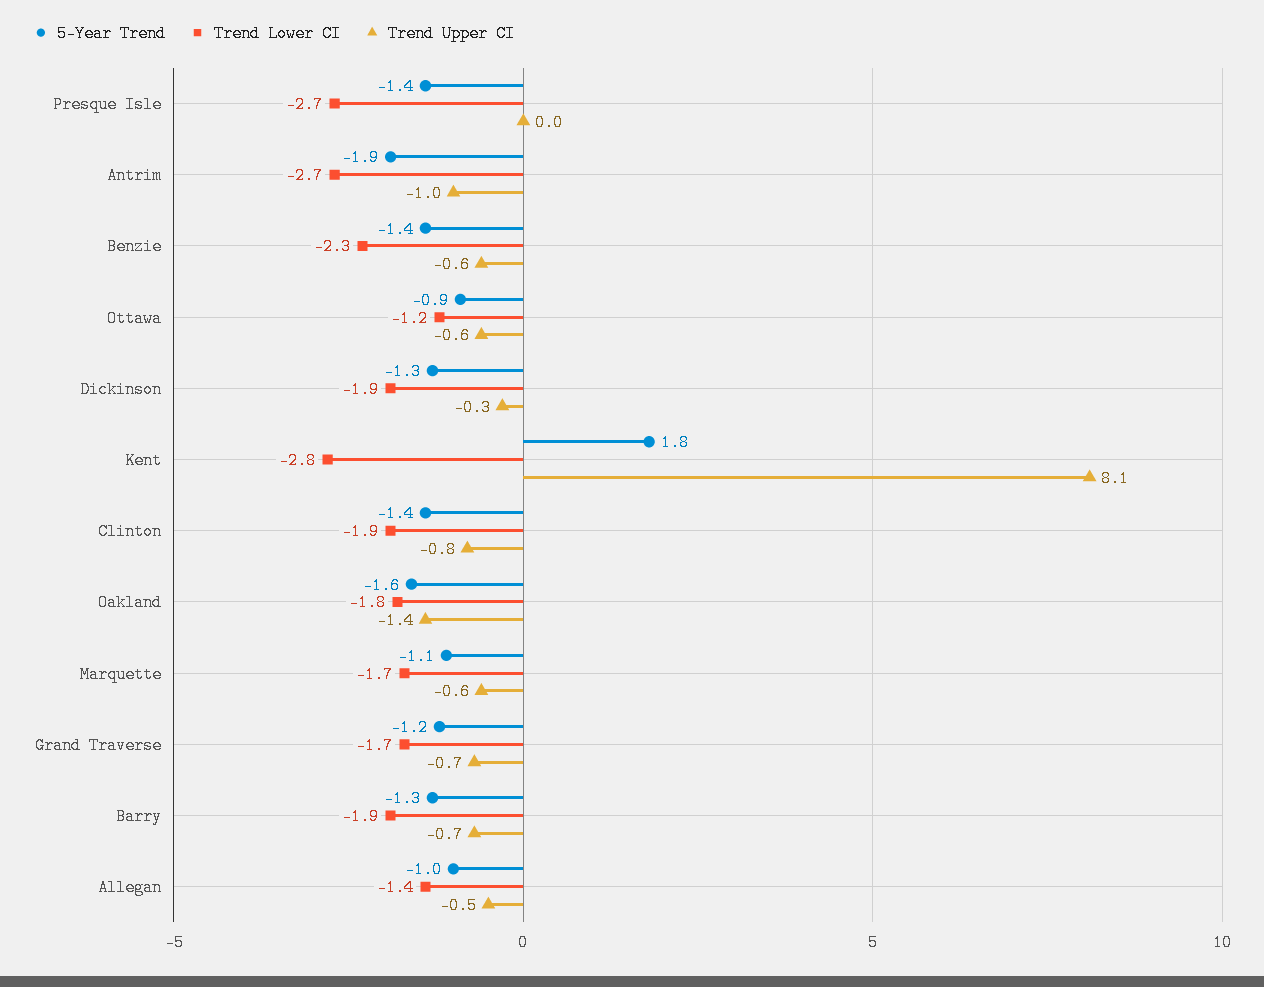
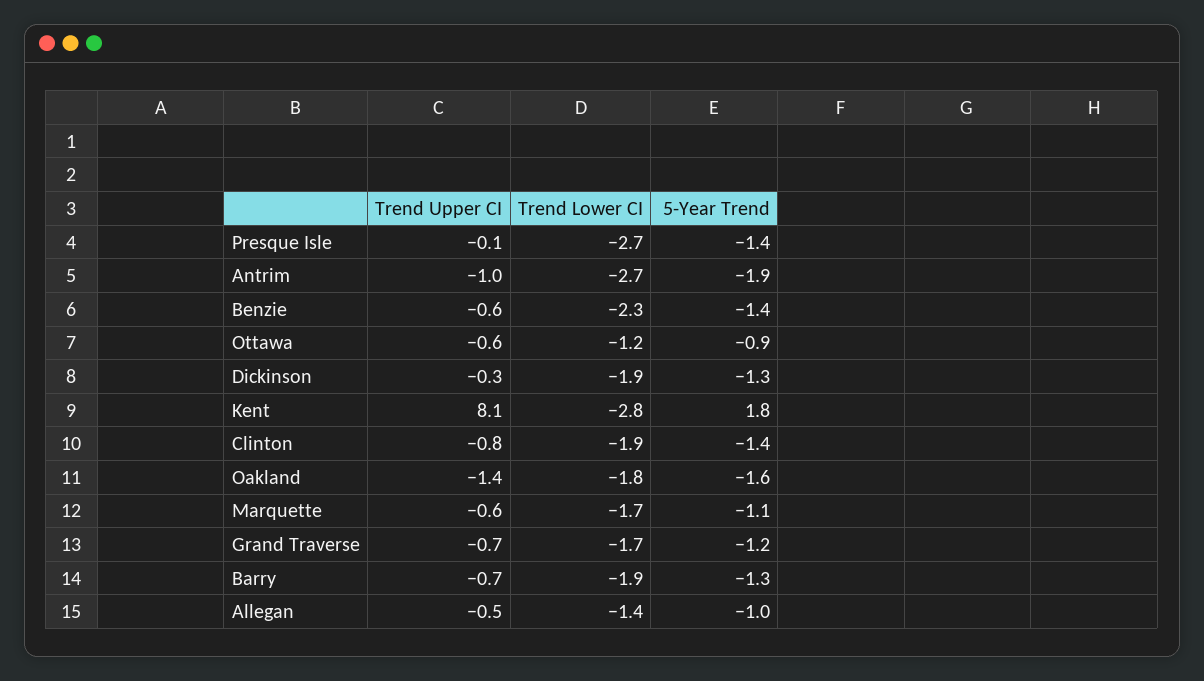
Trend Upper CI, Presque Isle: 0 -> -0.1

